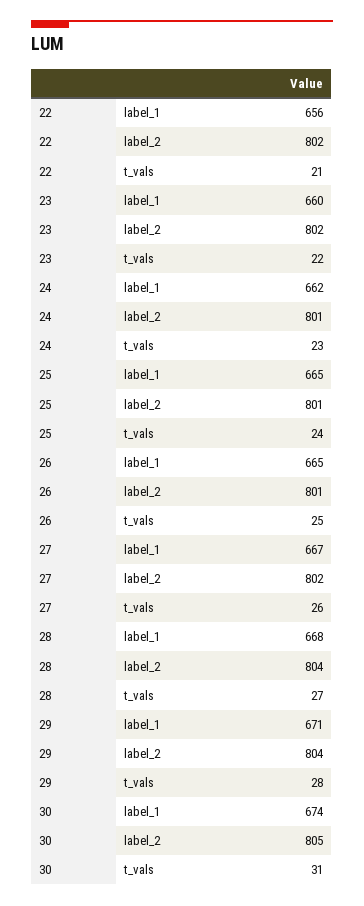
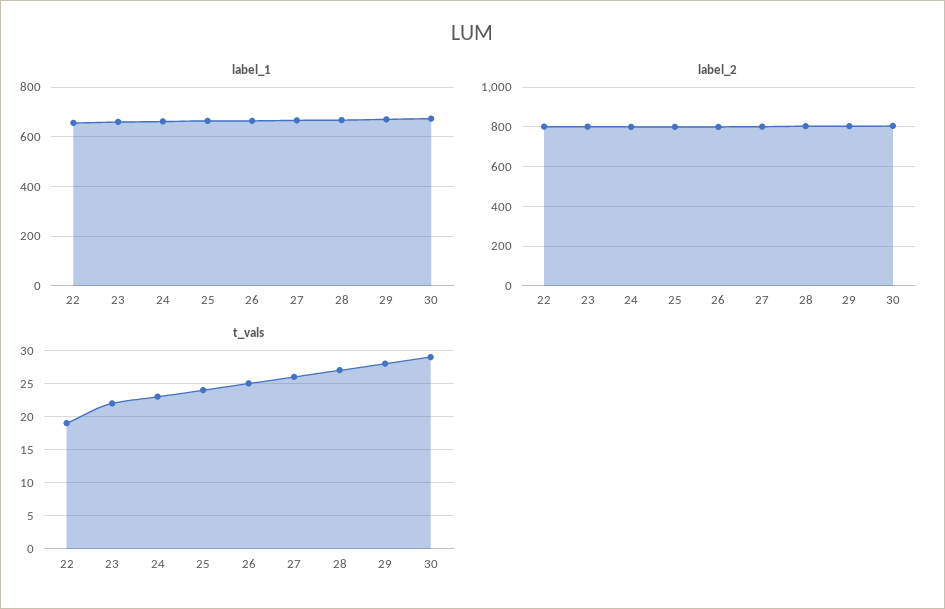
t_vals, 22: 21 -> 19
t_vals, 30: 31 -> 29

